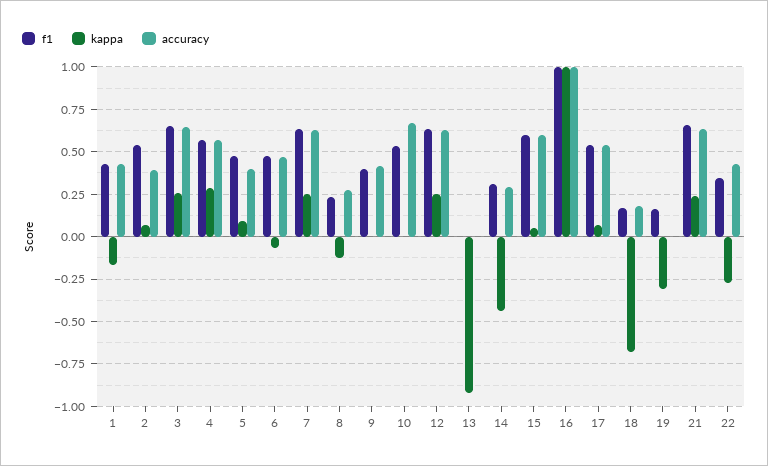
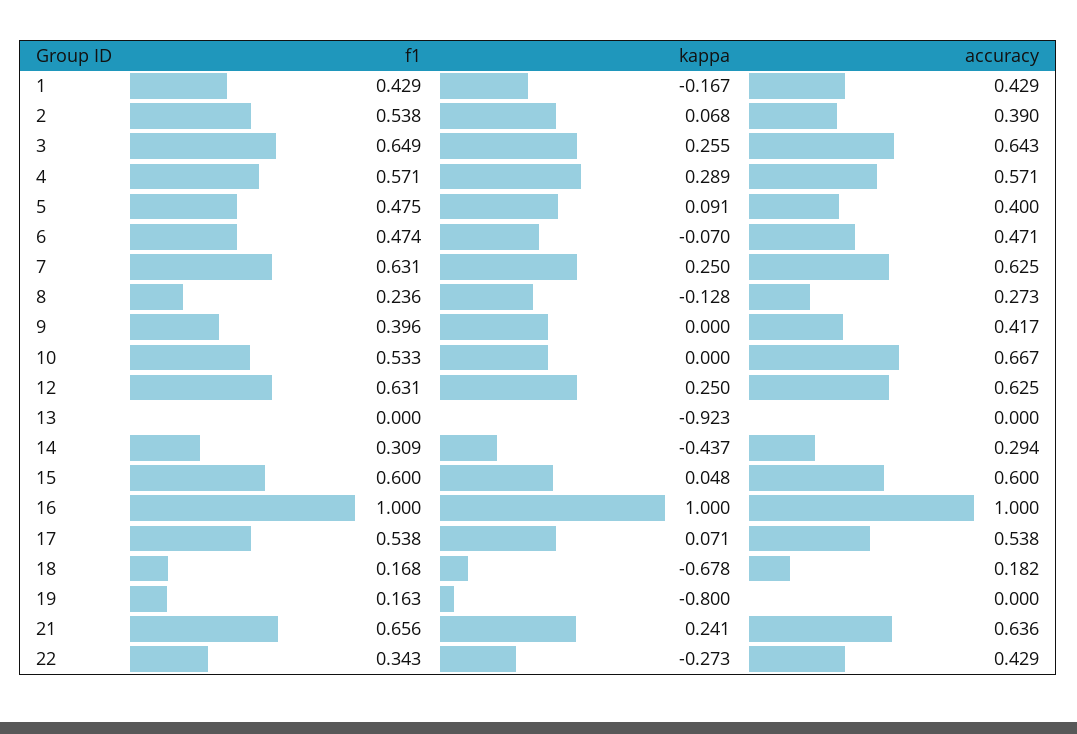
kappa, 19: -0.3 -> -0.8

